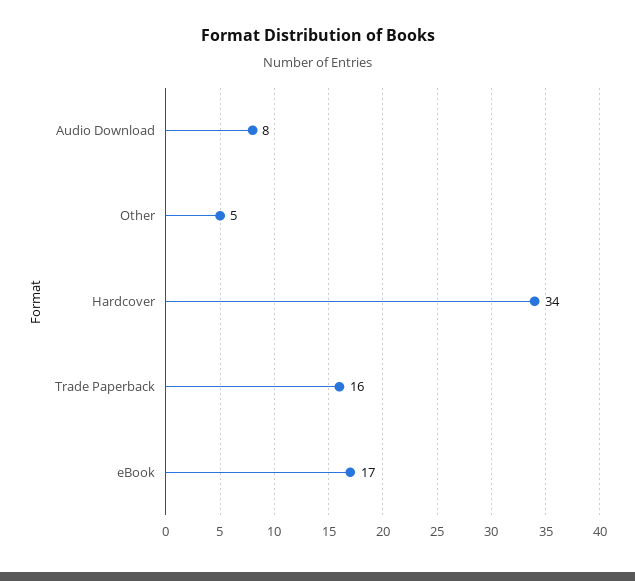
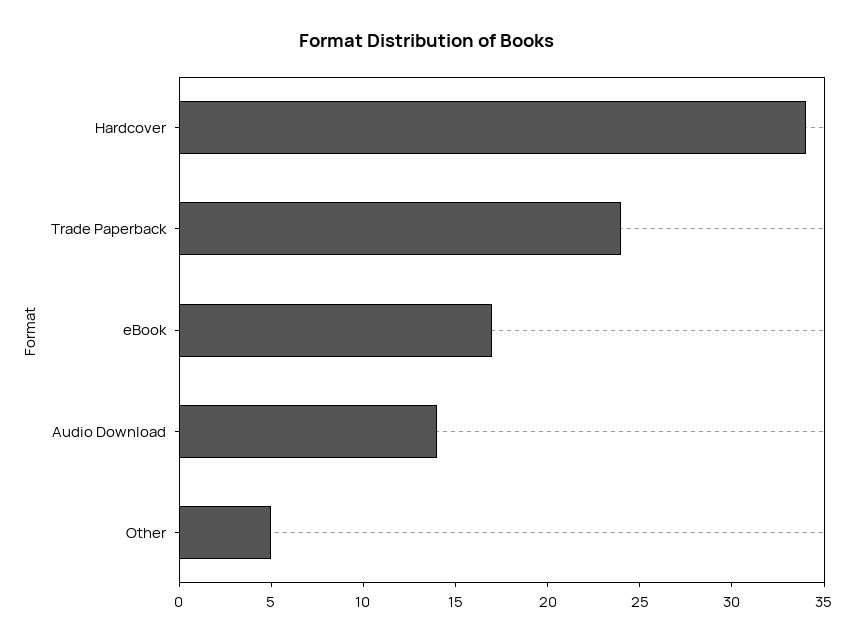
Audio Download: 8 -> 14
Trade Paperback: 16 -> 24

